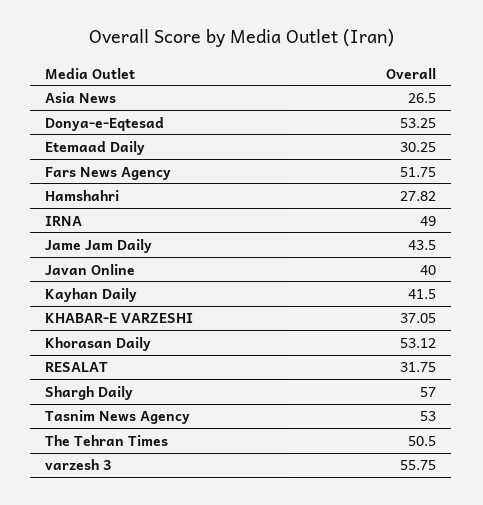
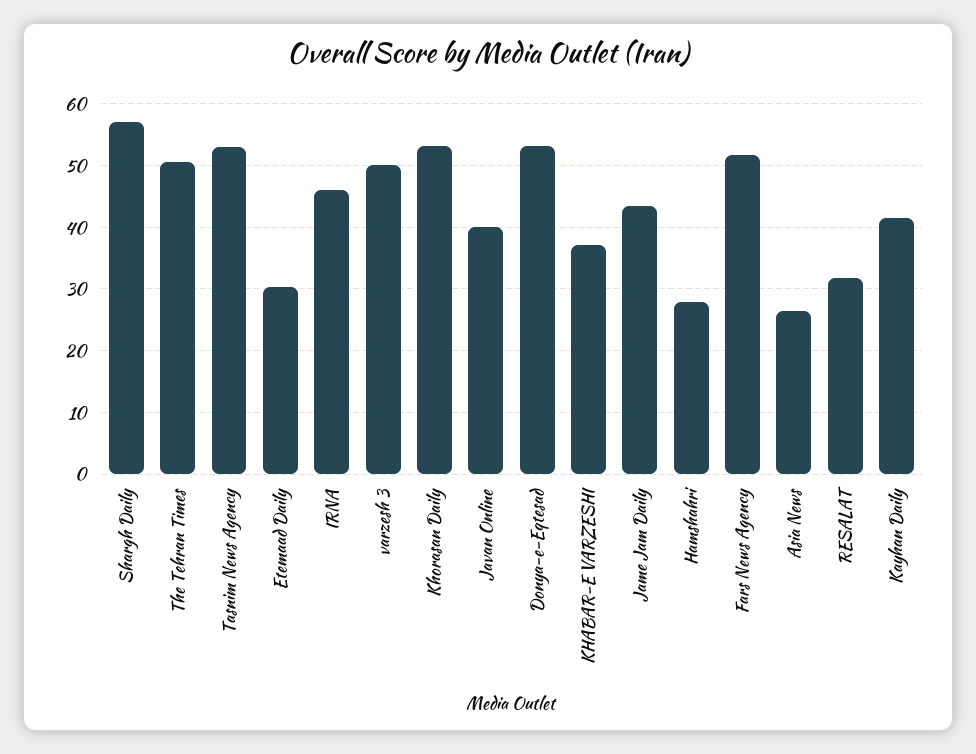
IRNA: 49 -> 46
varzesh 3: 55.75 -> 50

